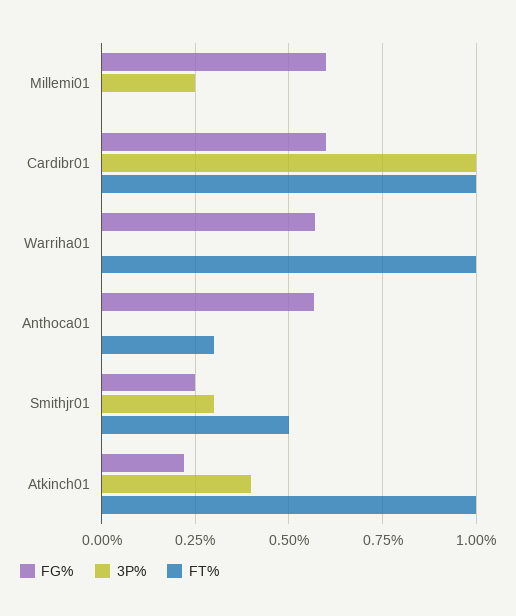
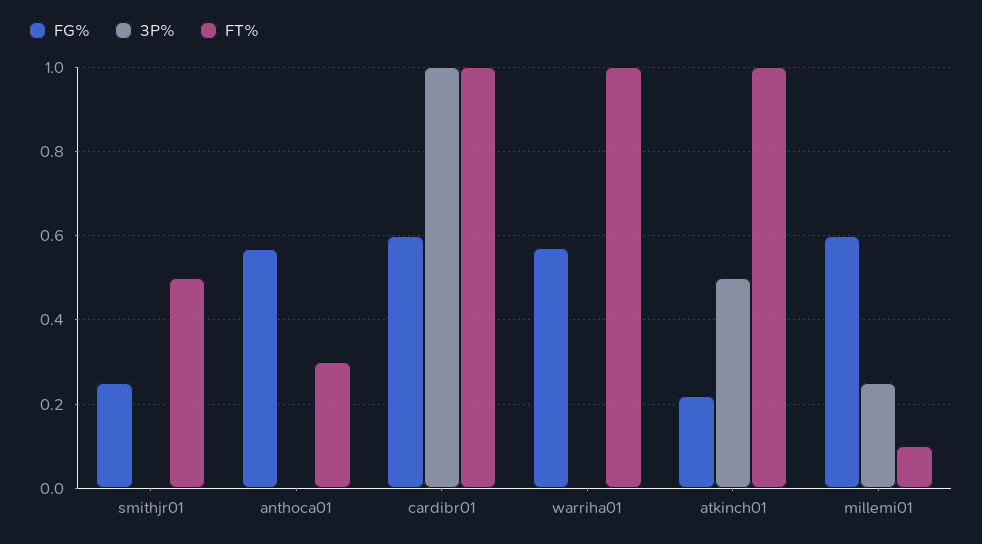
FT%, Millemi01: 0 -> 0.1
3P%, Smithjr01: 0.3 -> 0
3P%, Atkinch01: 0.4 -> 0.5

